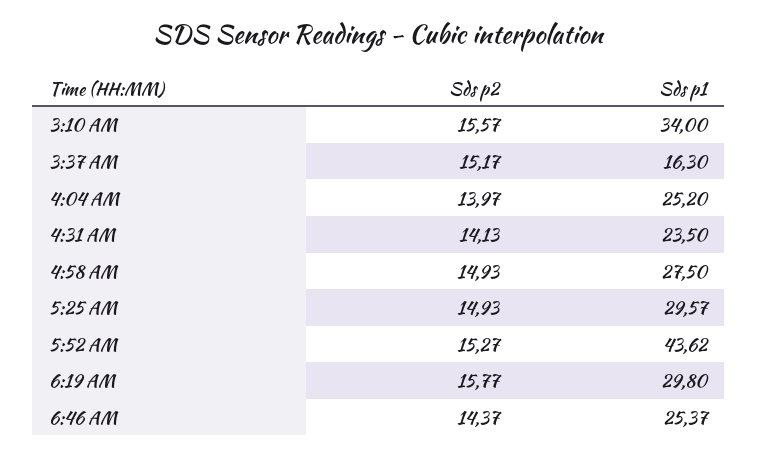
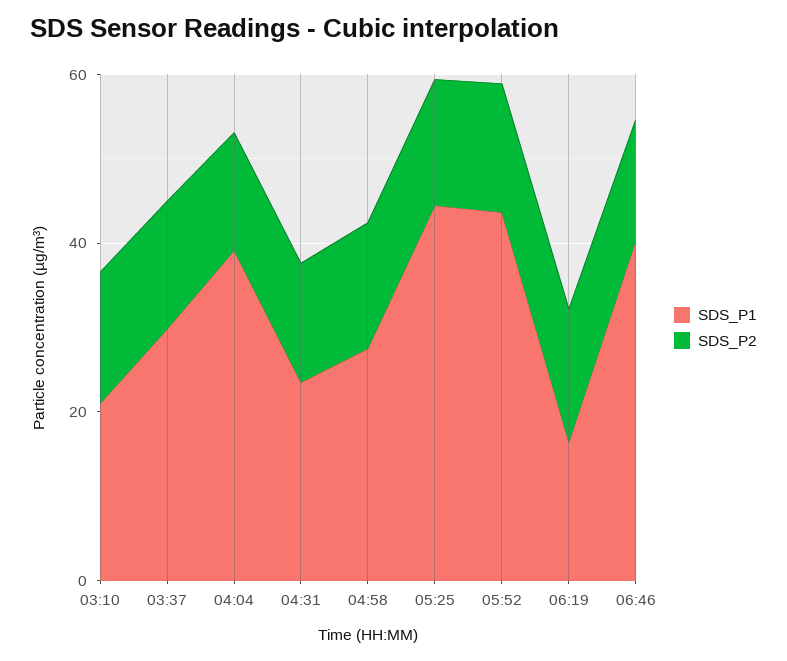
Sds p1, 3:10 AM: 34 -> 20
Sds p1, 3:37 AM: 16.3 -> 30
Sds p1, 4:04 AM: 25.2 -> 40
Sds p1, 5:25 AM: 29.57 -> 45
Sds p1, 6:19 AM: 29.8 -> 15
Sds p1, 6:46 AM: 25.37 -> 40

